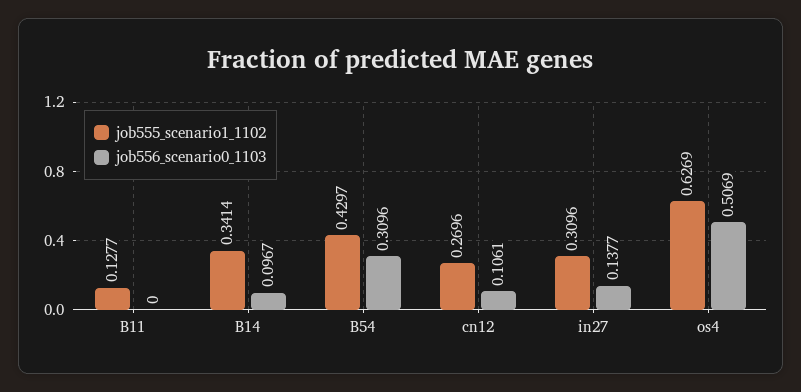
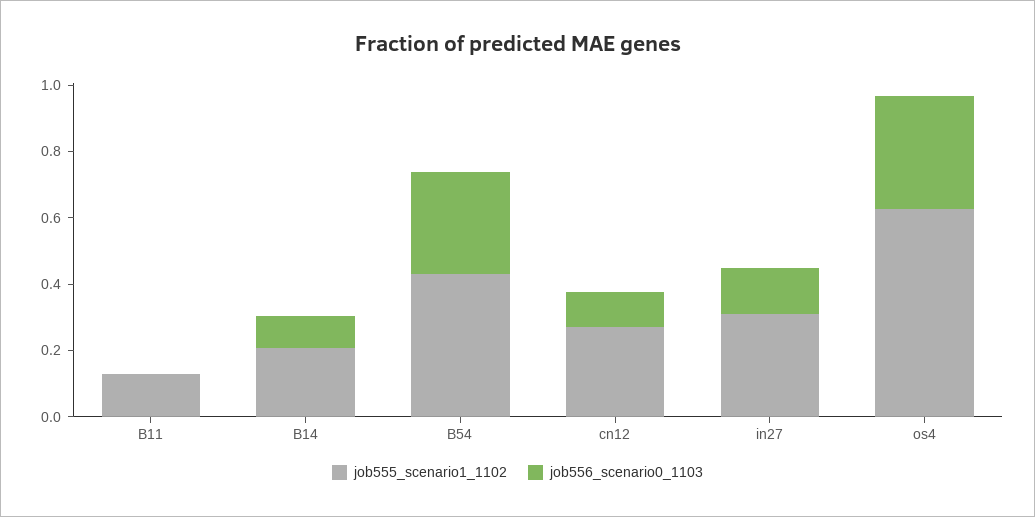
job555_scenario1_1102, B14: 0.3414 -> 0.2
job556_scenario0_1103, os4: 0.5069 -> 0.35

